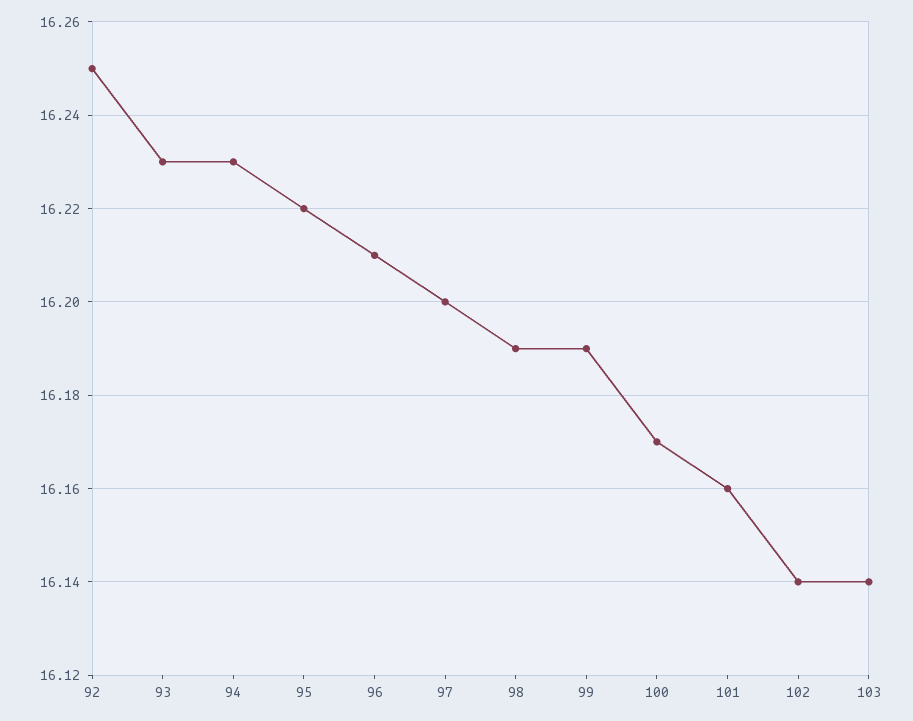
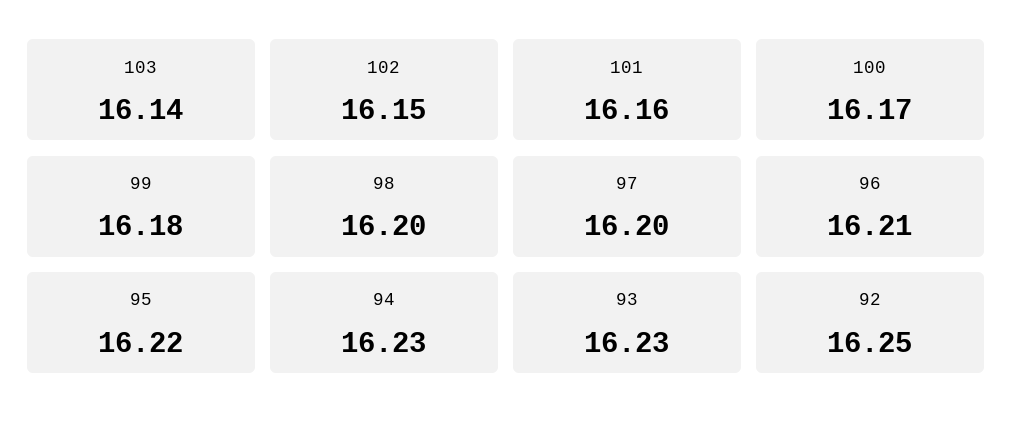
98: 16.19 -> 16.2
99: 16.19 -> 16.18
102: 16.14 -> 16.15

